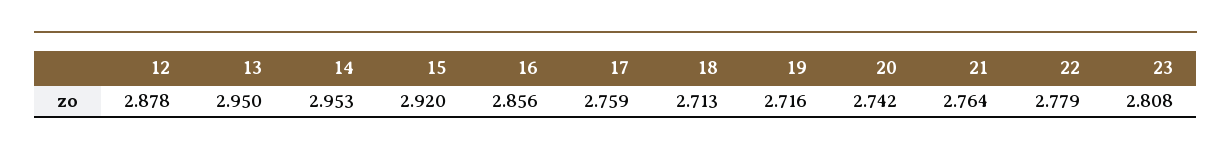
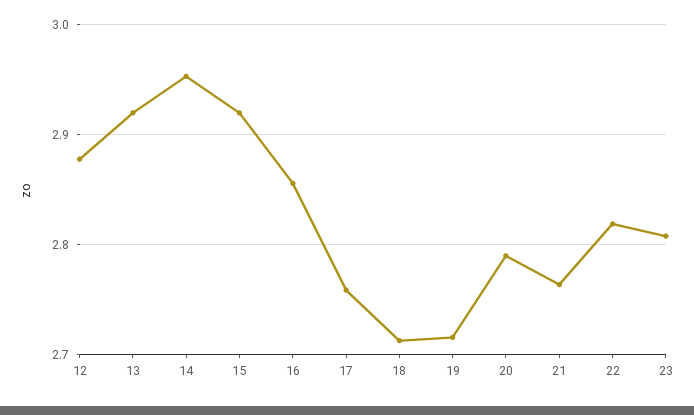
13: 2.95 -> 2.92
20: 2.742 -> 2.79
22: 2.779 -> 2.82

